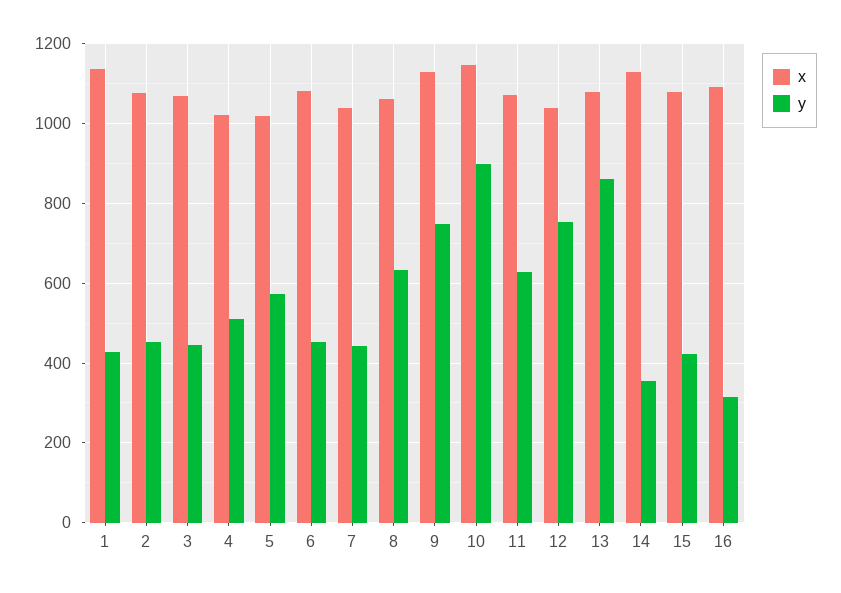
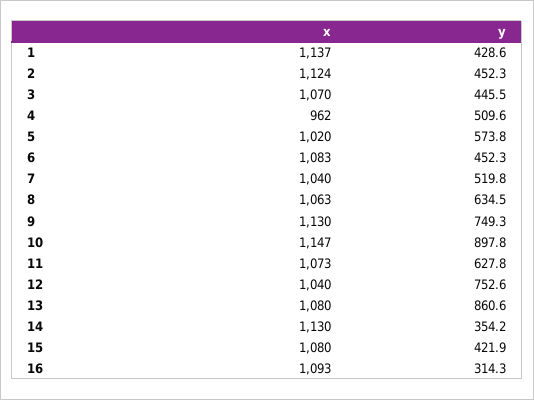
x, 2: 1080 -> 1124
x, 4: 1020 -> 962
y, 7: 440 -> 519.8

